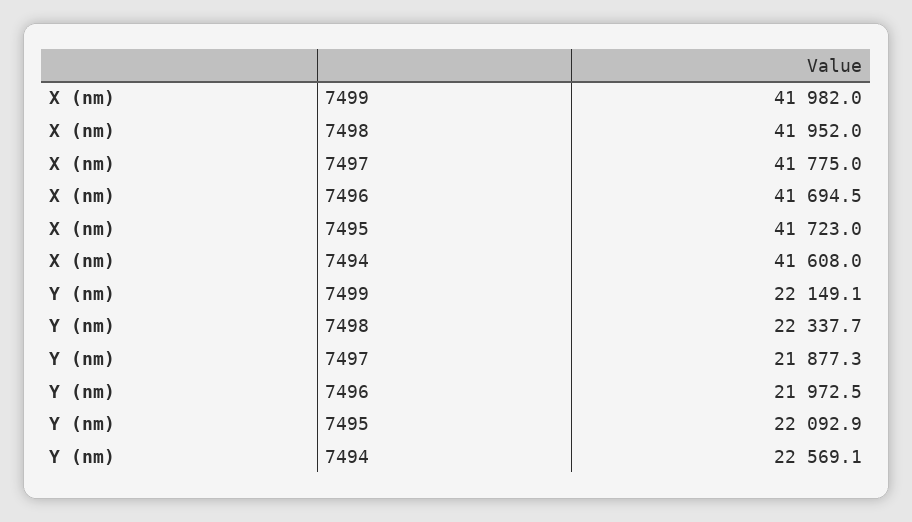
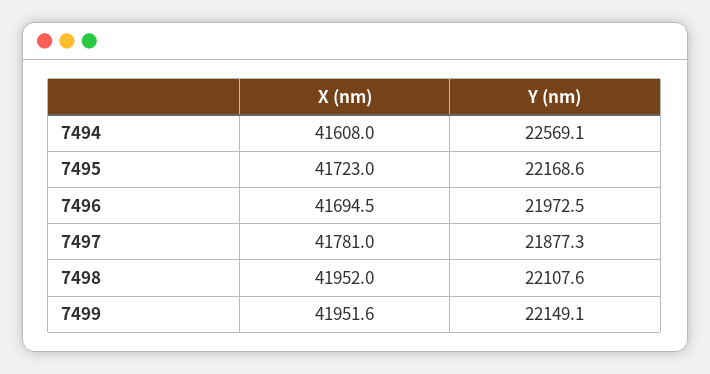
X (nm), 7499: 41982 -> 41951.6
X (nm), 7497: 41775 -> 41781
Y (nm), 7498: 22337.7 -> 22107.6
Y (nm), 7495: 22092.9 -> 22168.6

